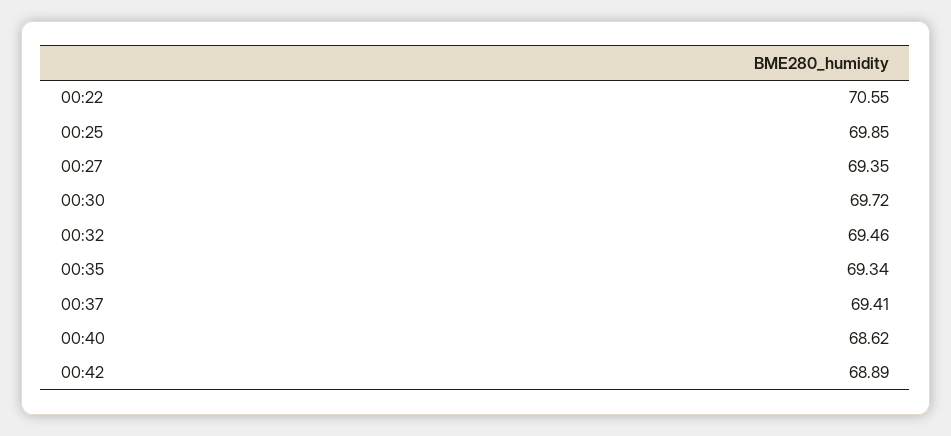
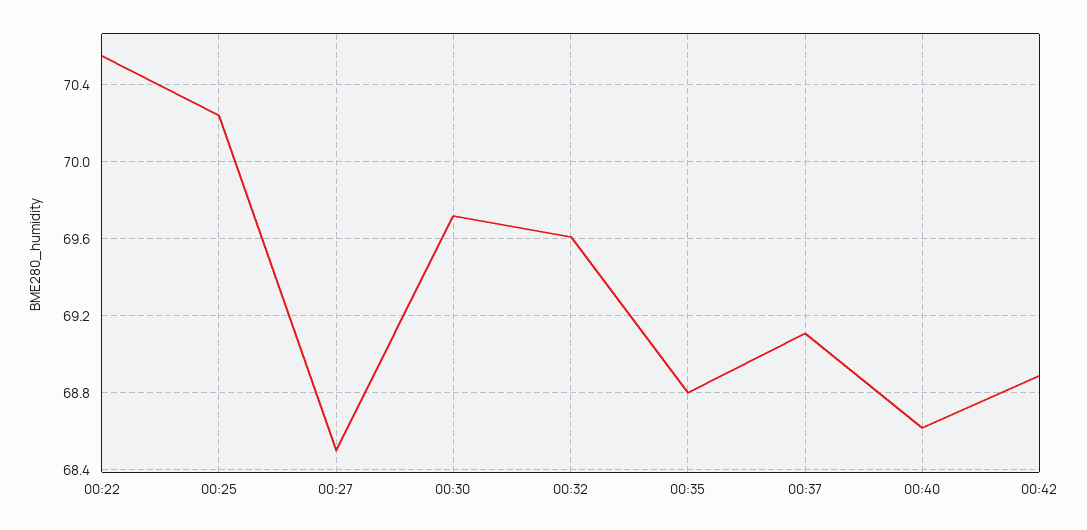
00:25: 69.85 -> 70.25
00:27: 69.35 -> 68.5
00:32: 69.46 -> 69.6
00:35: 69.34 -> 68.8
00:37: 69.41 -> 69.1

